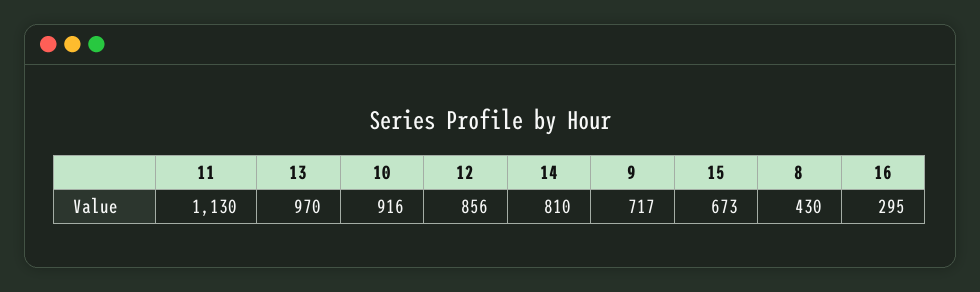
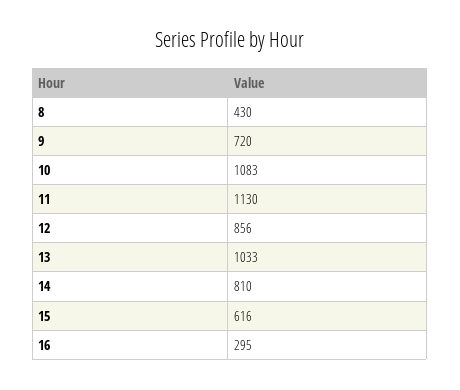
13: 970 -> 1033
10: 916 -> 1083
9: 717 -> 720
15: 673 -> 616

